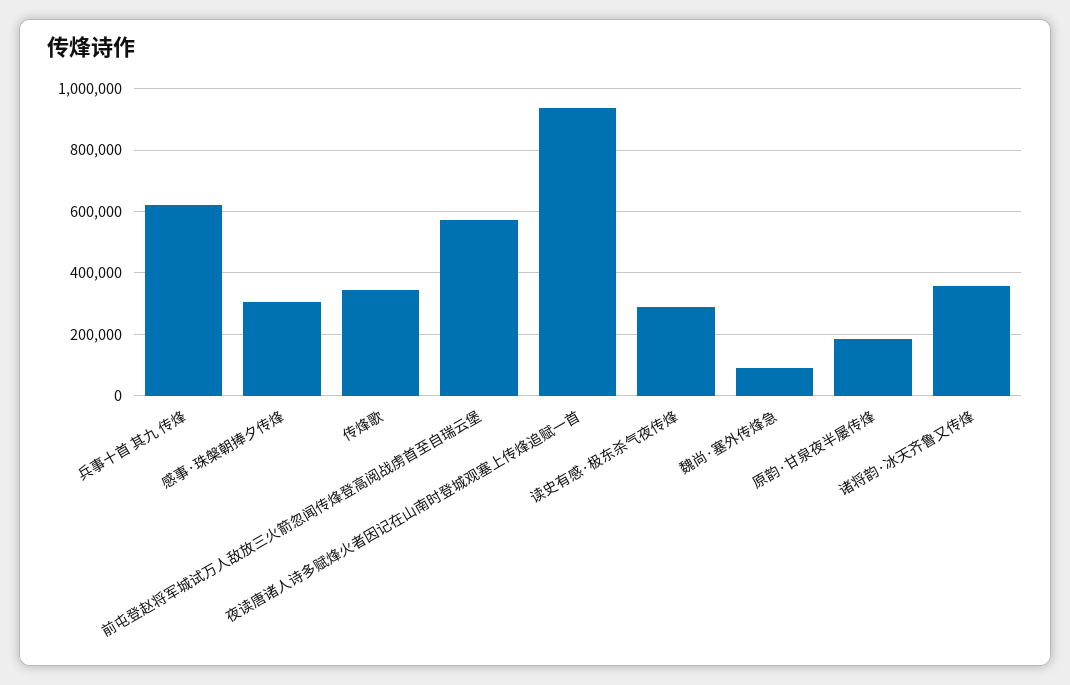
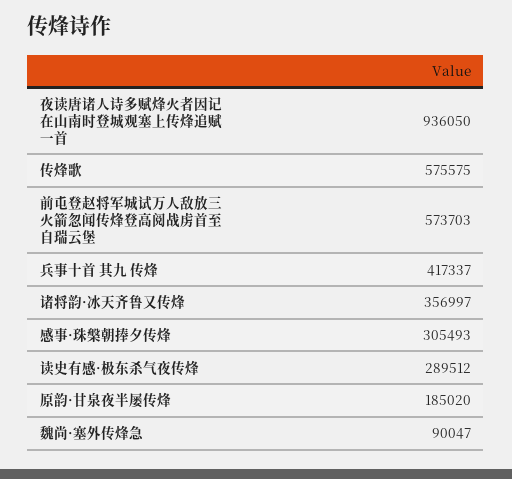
兵事十首 其九 传烽: 620000 -> 417337
传烽歌: 340000 -> 575575

